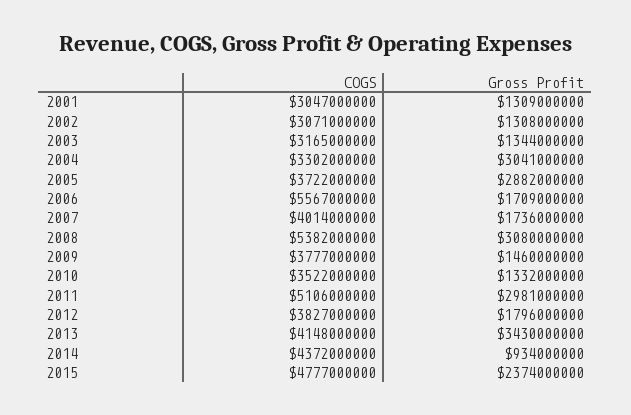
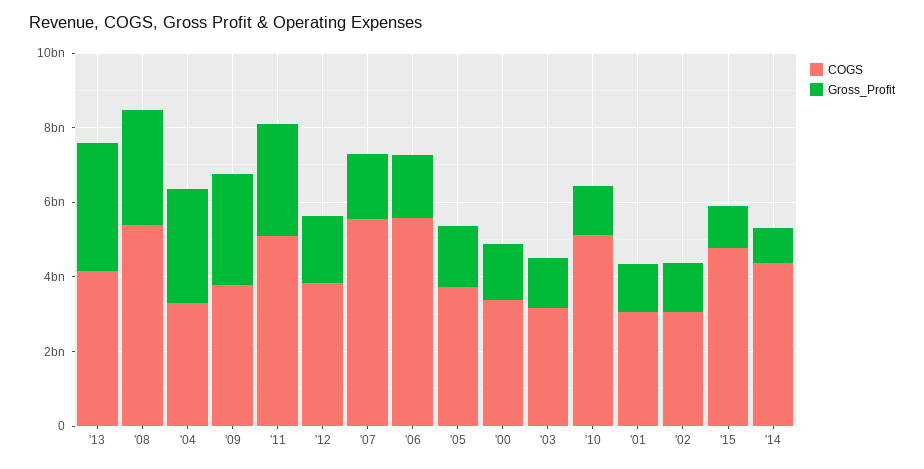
Gross Profit, 2005: 2882000000 -> 1500000000
COGS, 2007: 4014000000 -> 5500000000
Gross Profit, 2009: 1460000000 -> 3000000000
COGS, 2010: 3522000000 -> 5000000000
Gross Profit, 2015: 2374000000 -> 1000000000
COGS, '00: none -> 3500000000
Gross Profit, '00: none -> 1500000000

